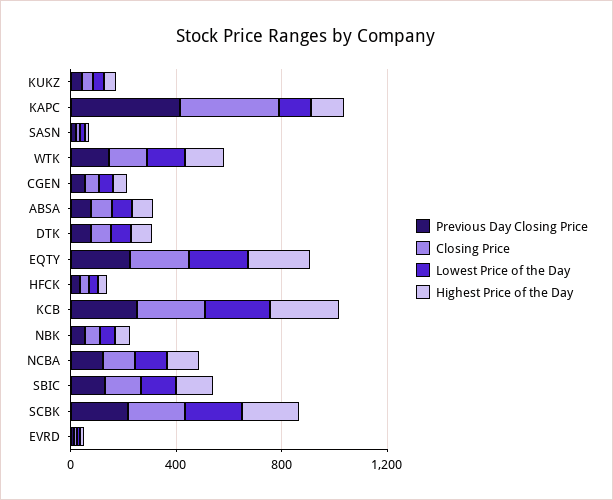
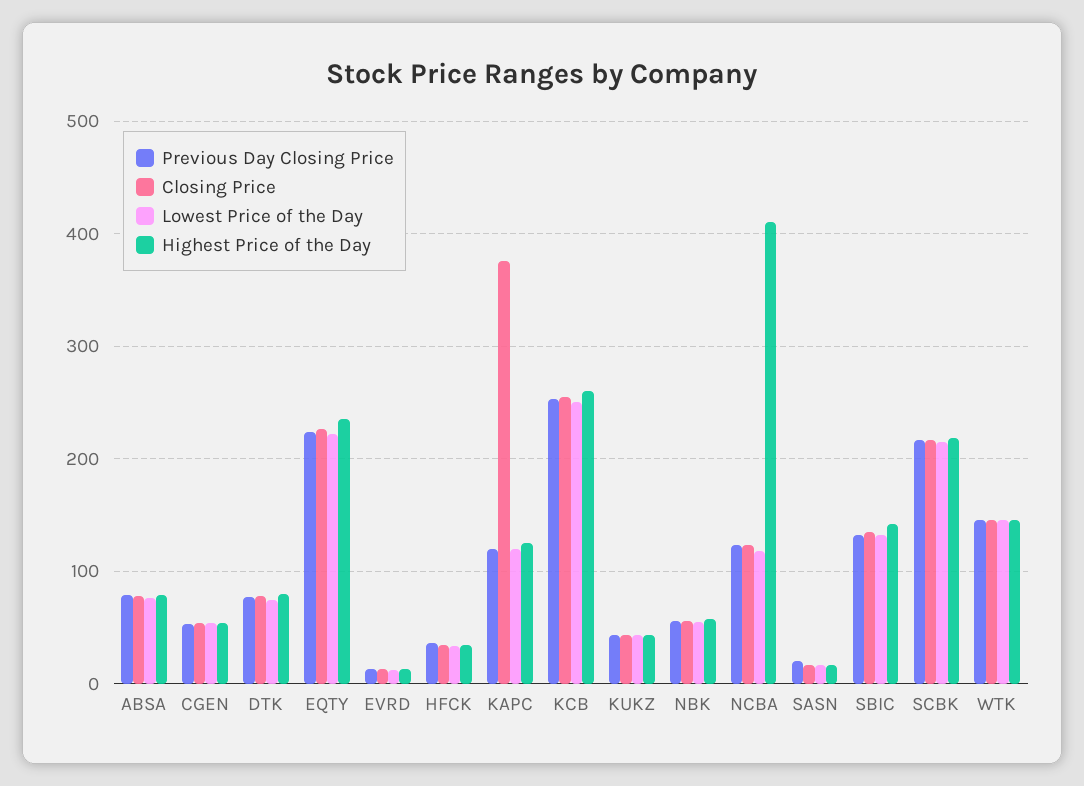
Previous Day Closing Price, KAPC: 400 -> 120
Highest Price of the Day, NCBA: 100 -> 410

